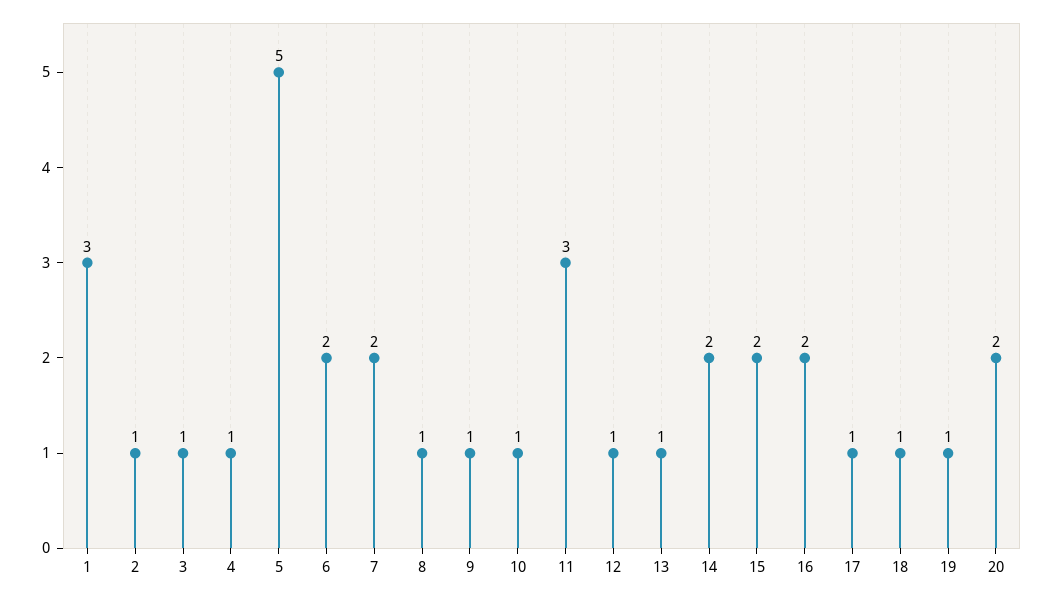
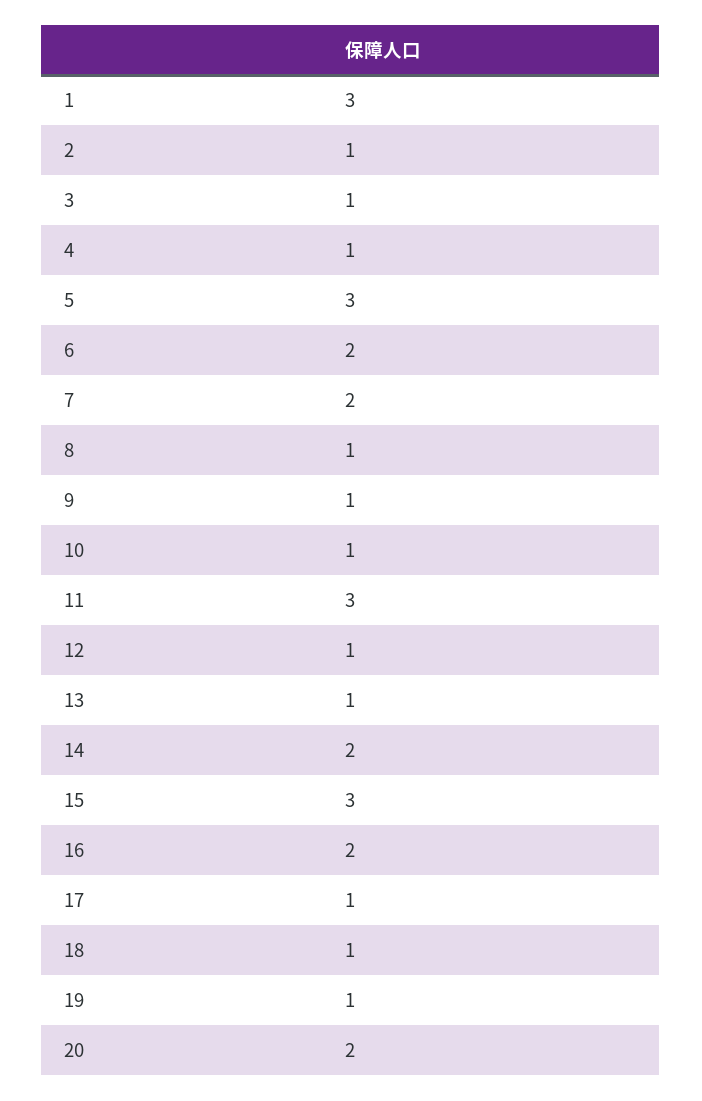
5: 5 -> 3
15: 2 -> 3

